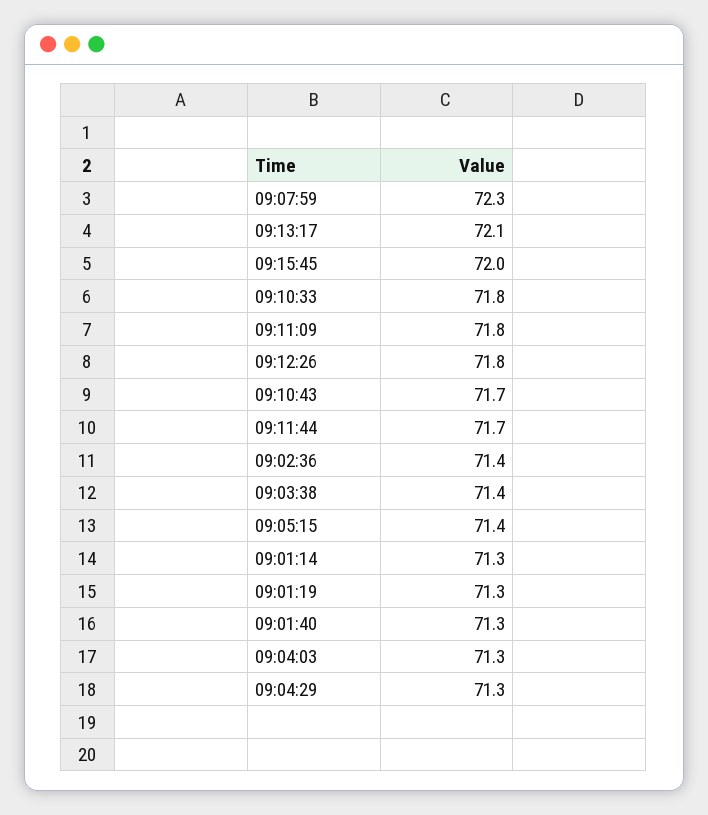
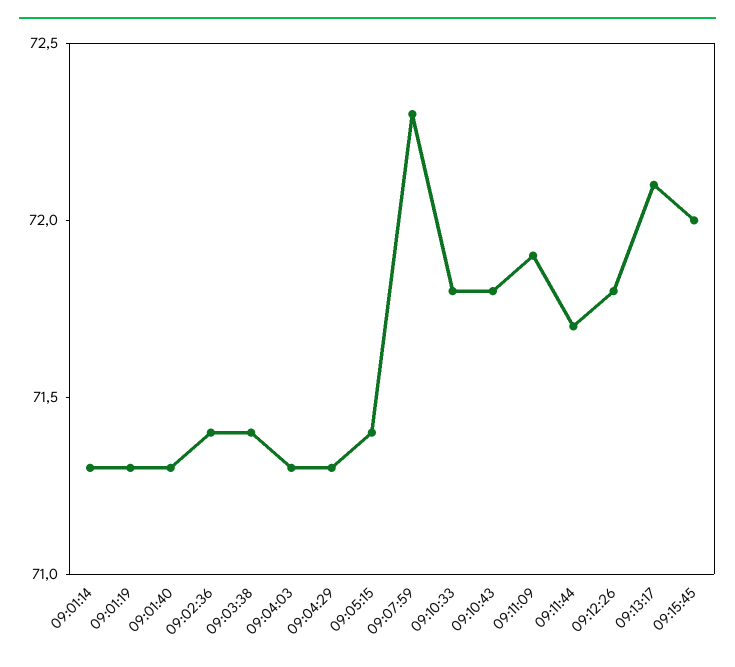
09:11:09: 71.8 -> 71.9
09:10:43: 71.7 -> 71.8

